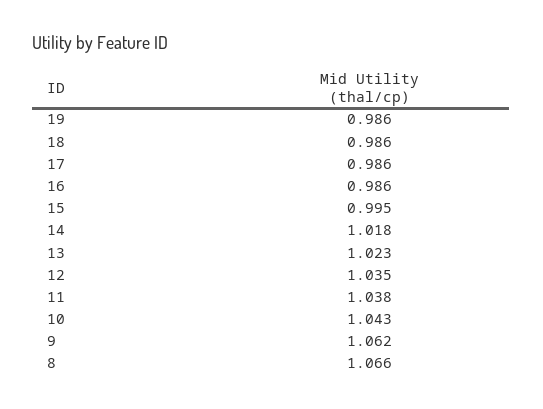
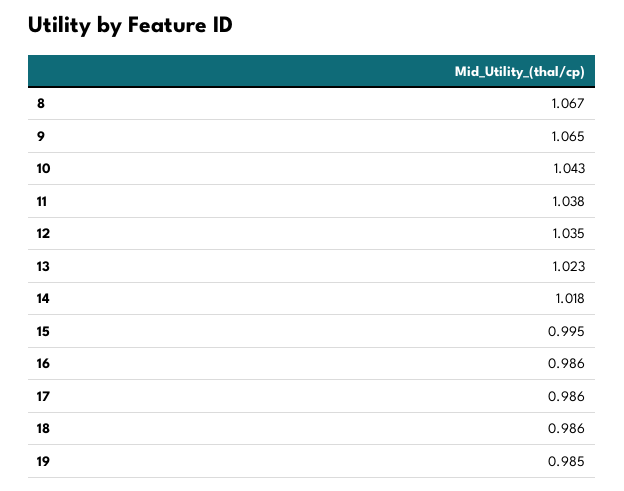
19: 0.986 -> 0.985
9: 1.062 -> 1.065
8: 1.066 -> 1.067

